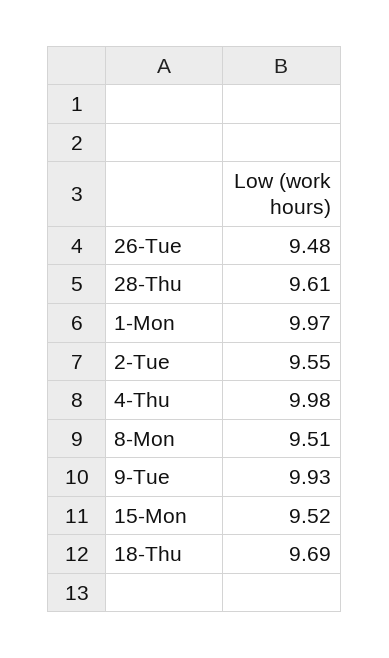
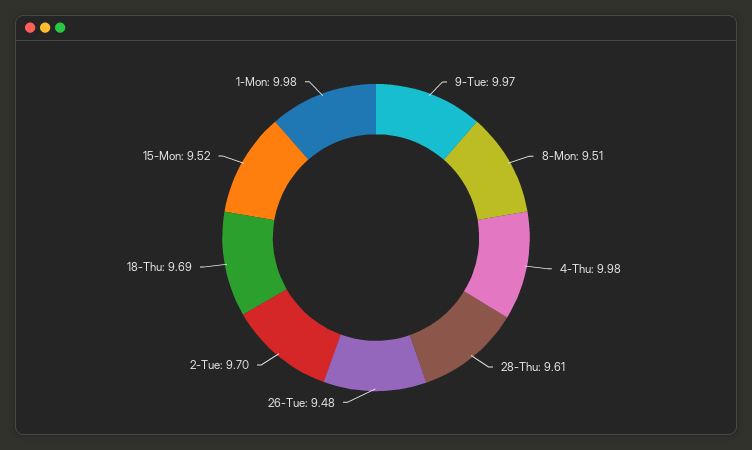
1-Mon: 9.97 -> 9.98
2-Tue: 9.55 -> 9.7
9-Tue: 9.93 -> 9.97

